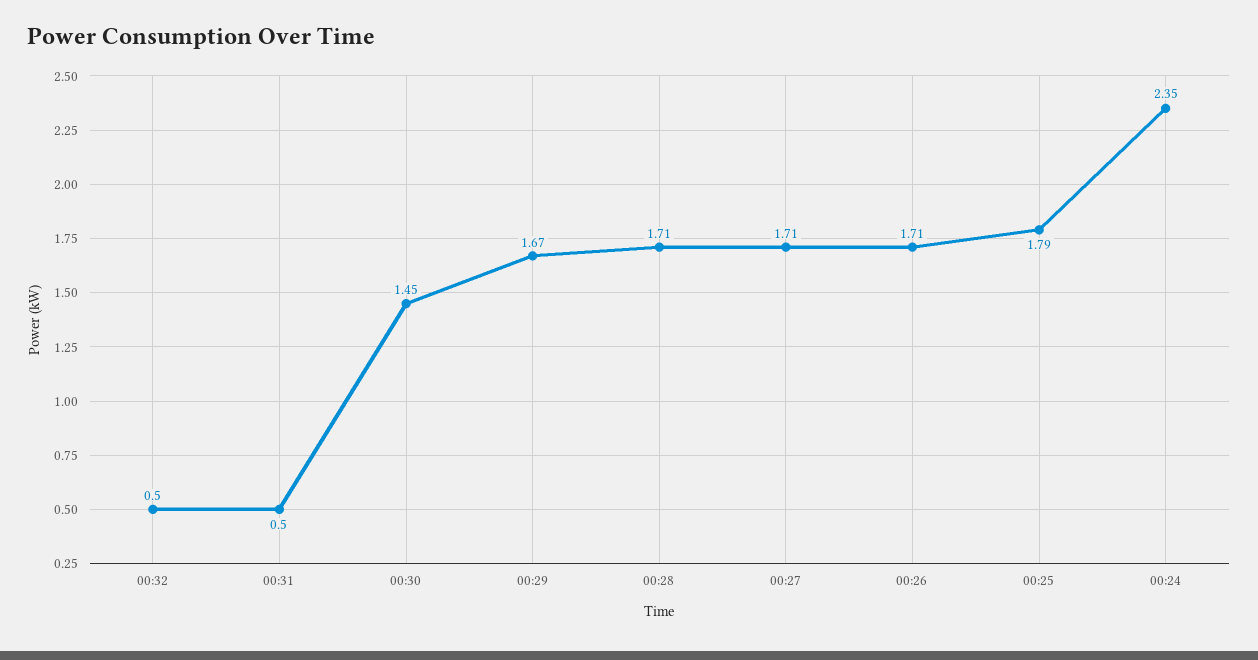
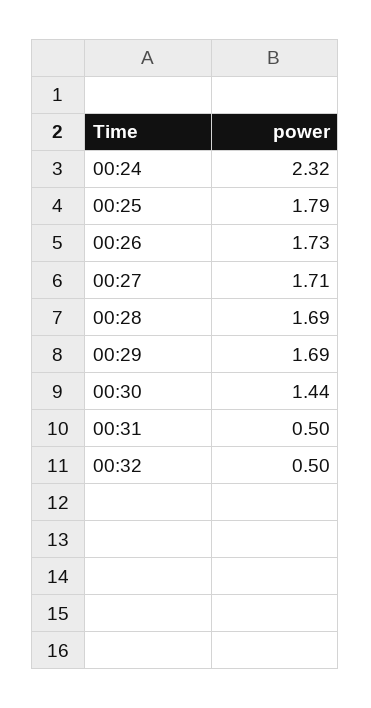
00:30: 1.45 -> 1.44
00:29: 1.67 -> 1.69
00:28: 1.71 -> 1.69
00:26: 1.71 -> 1.73
00:24: 2.35 -> 2.32

